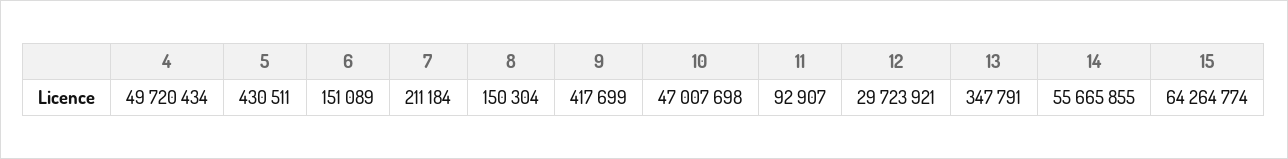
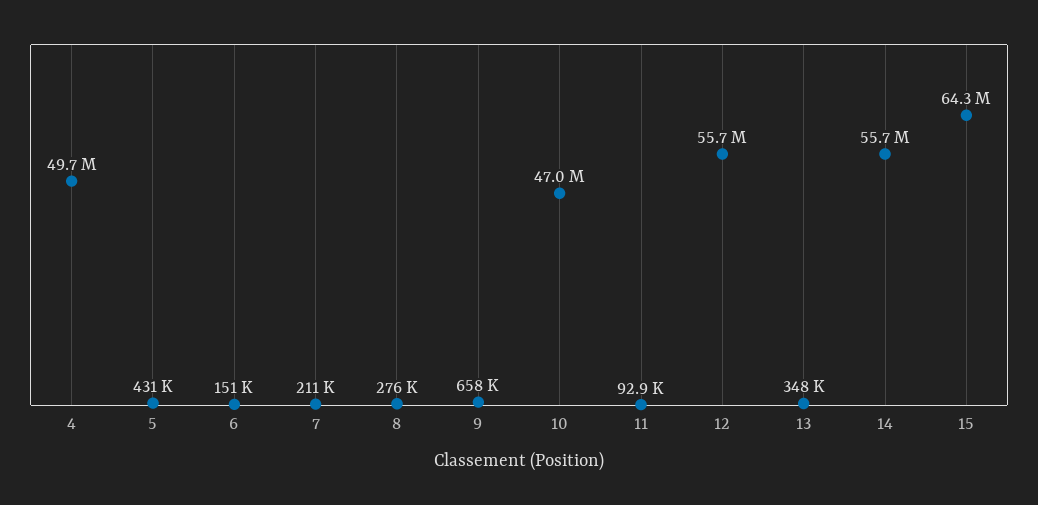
8: 150304 -> 276000
9: 417699 -> 658000
12: 29723921 -> 55700000

